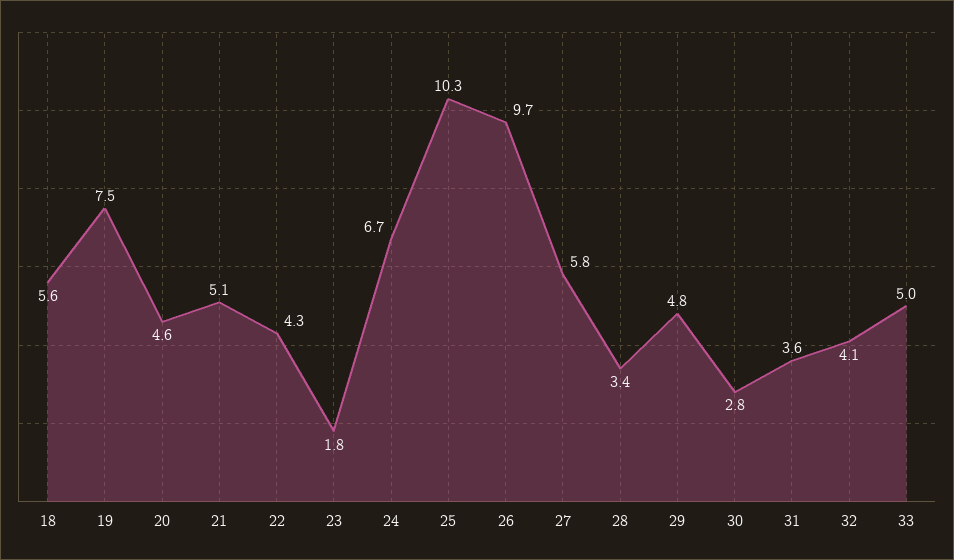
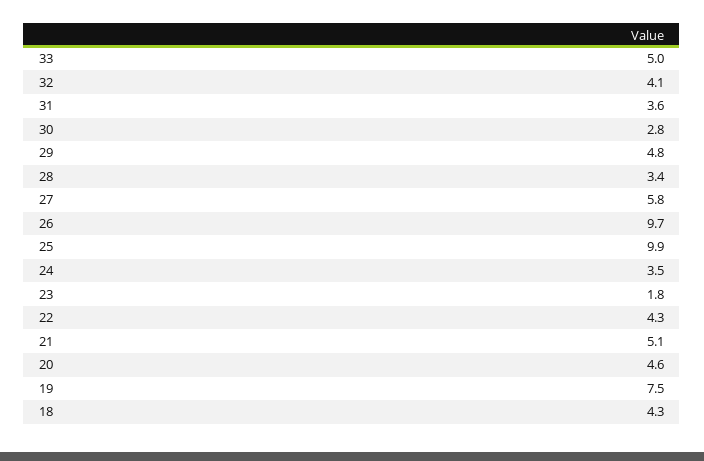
18: 5.6 -> 4.3
24: 6.7 -> 3.5
25: 10.3 -> 9.9

